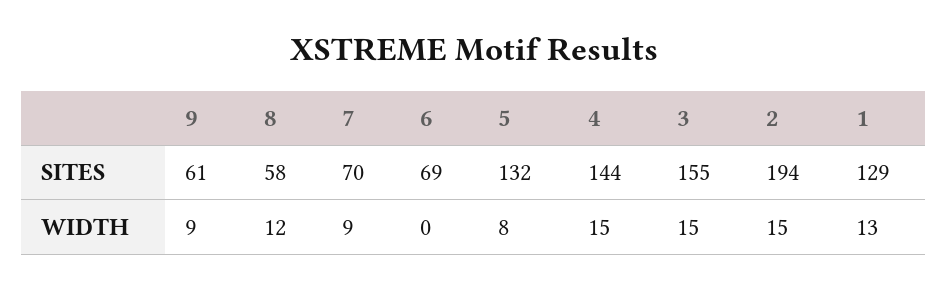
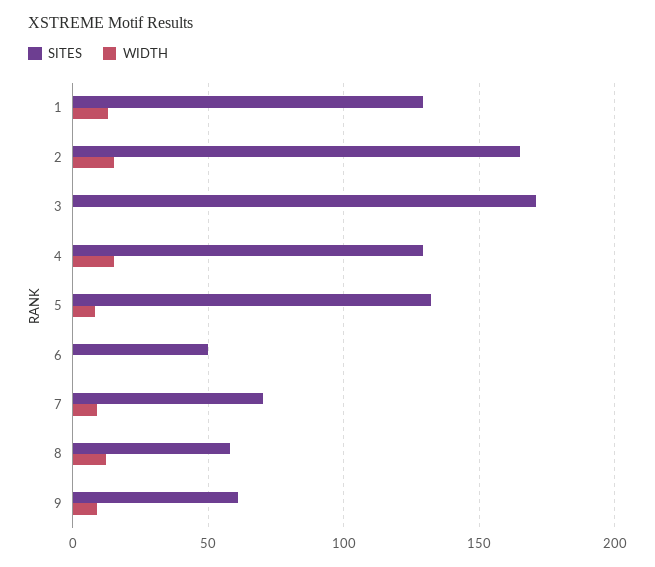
SITES, 6: 69 -> 50
SITES, 4: 144 -> 130
SITES, 3: 155 -> 170
SITES, 2: 194 -> 165
WIDTH, 3: 15 -> 0

